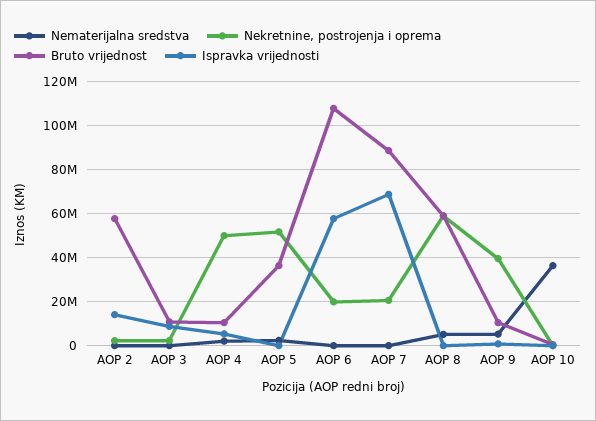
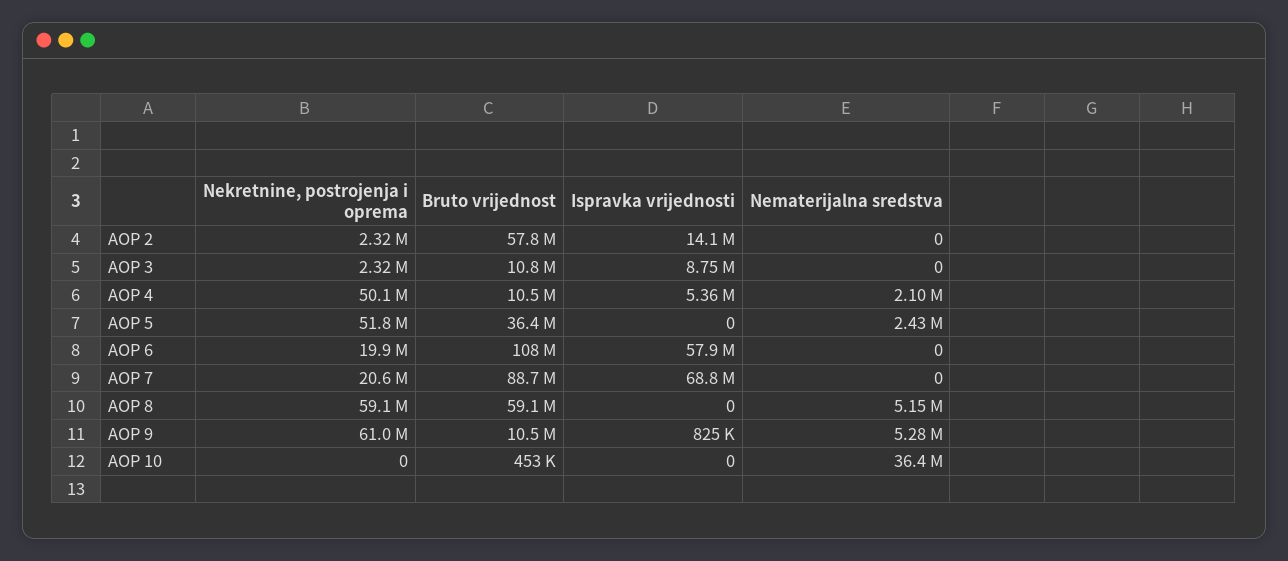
Nekretnine, postrojenja i oprema, AOP 9: 40000000 -> 61000000

